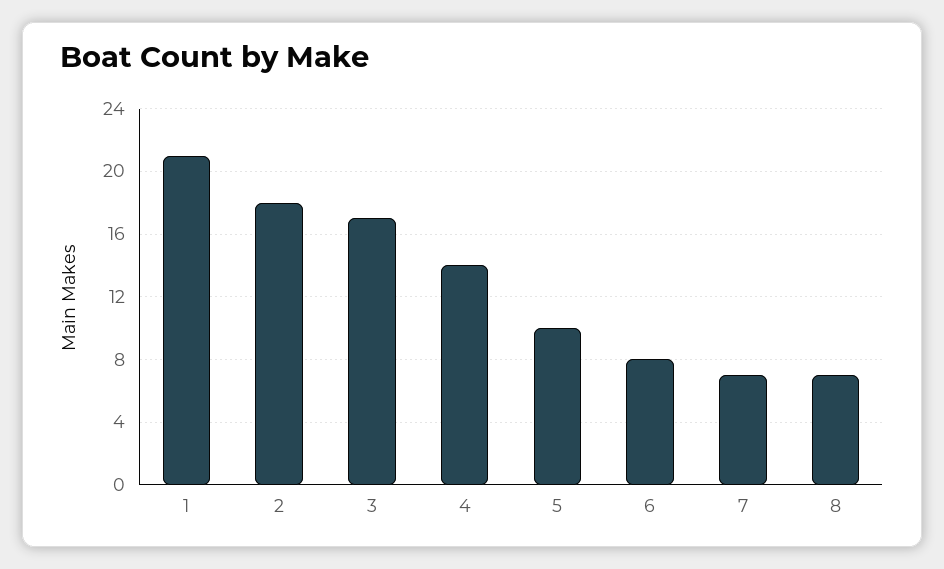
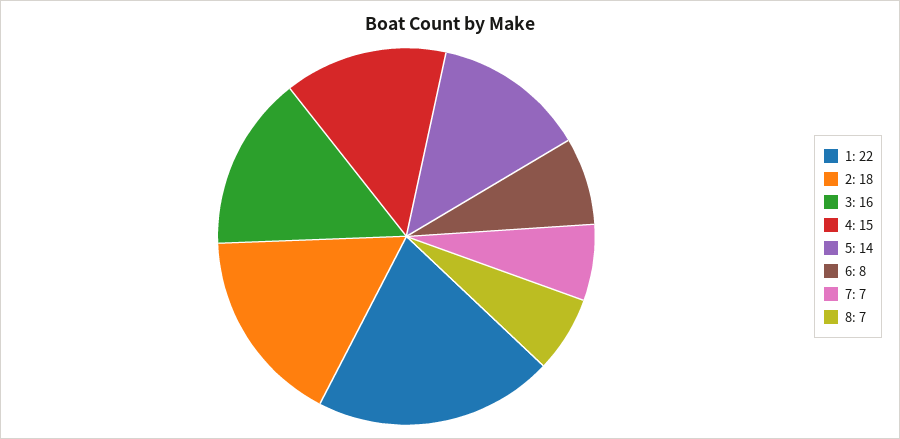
1: 21 -> 22
3: 17 -> 16
4: 14 -> 15
5: 10 -> 14

